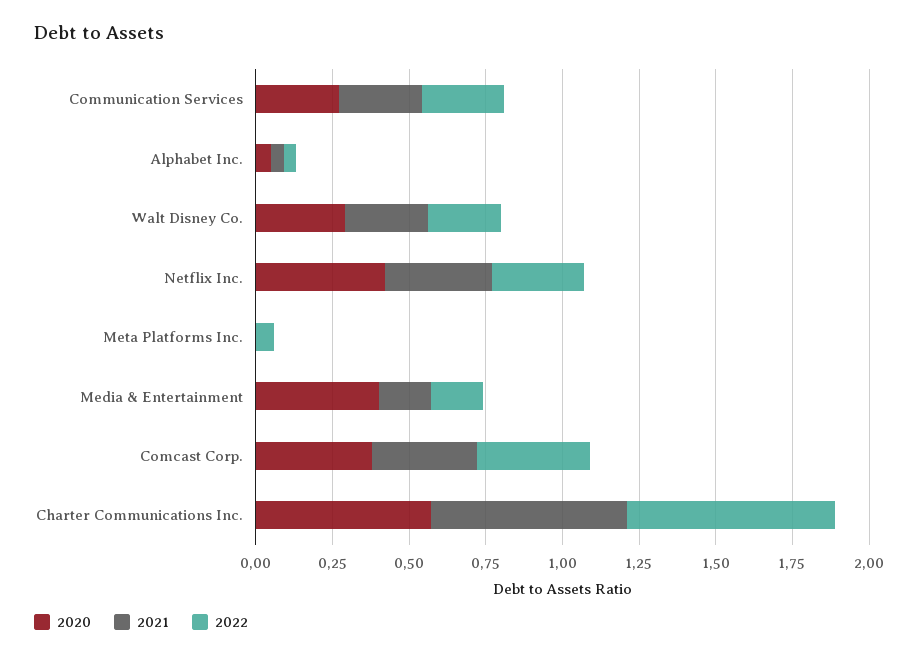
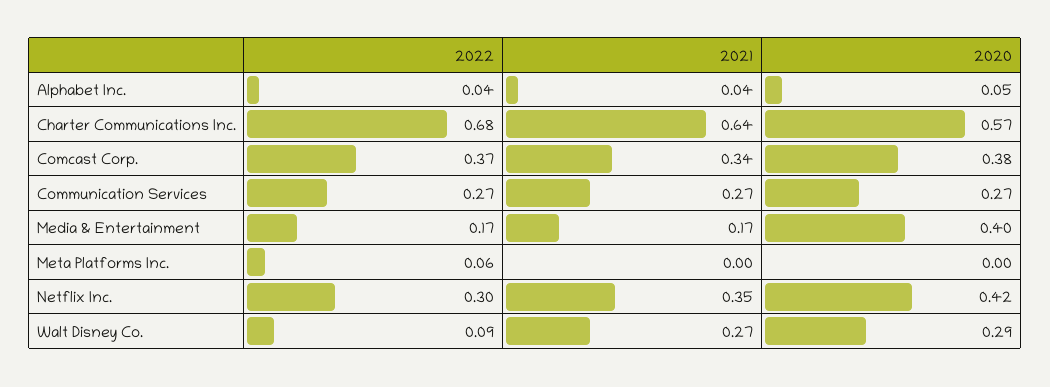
2022, Walt Disney Co.: 0.25 -> 0.09

